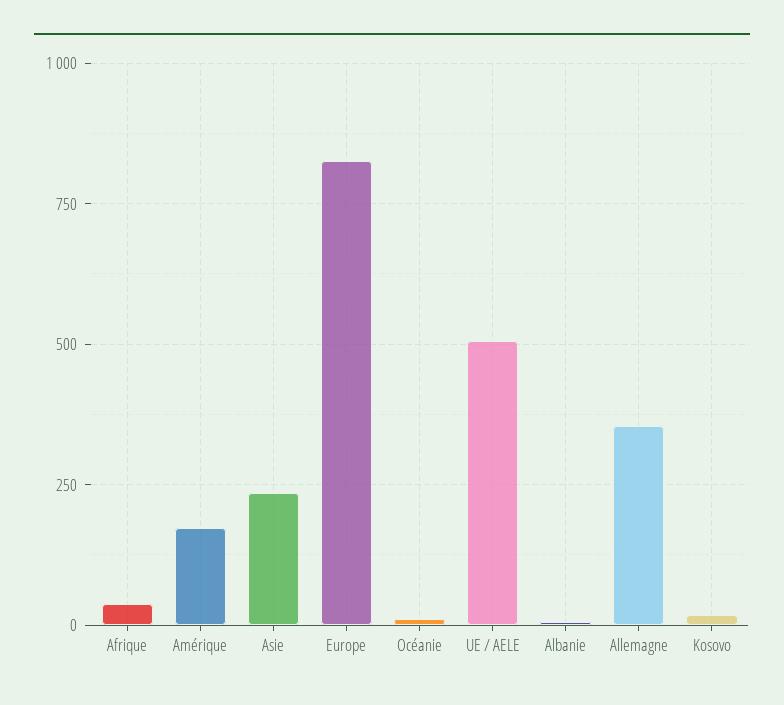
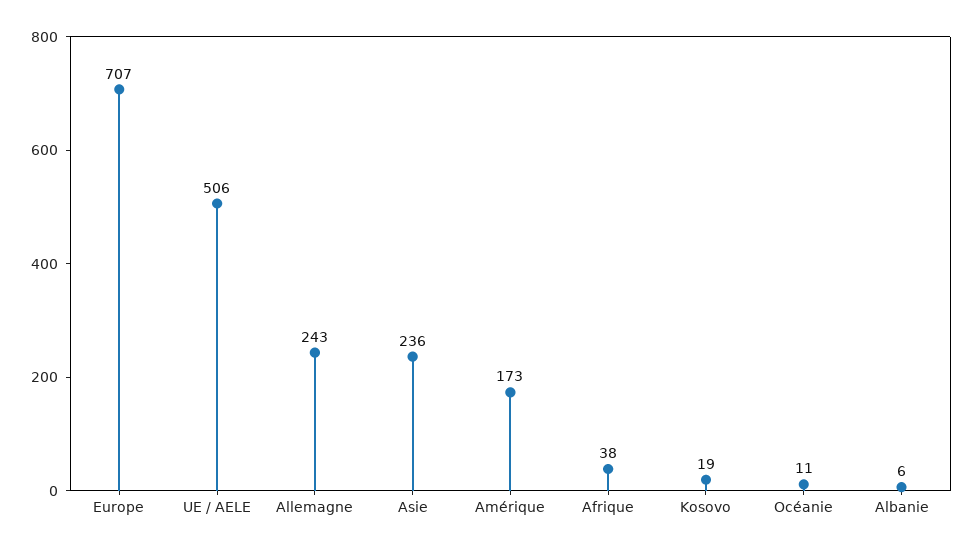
Europe: 825 -> 707
Allemagne: 350 -> 243

